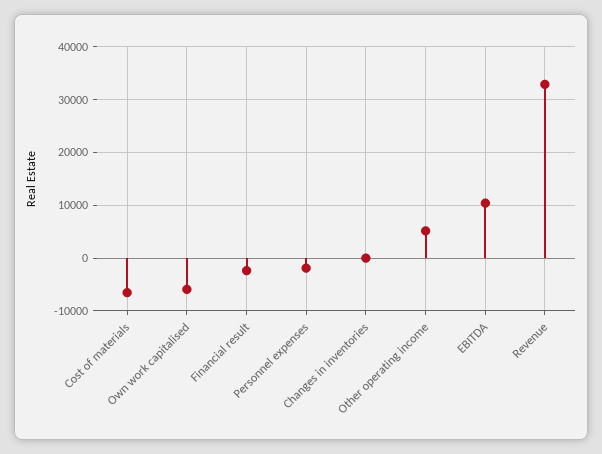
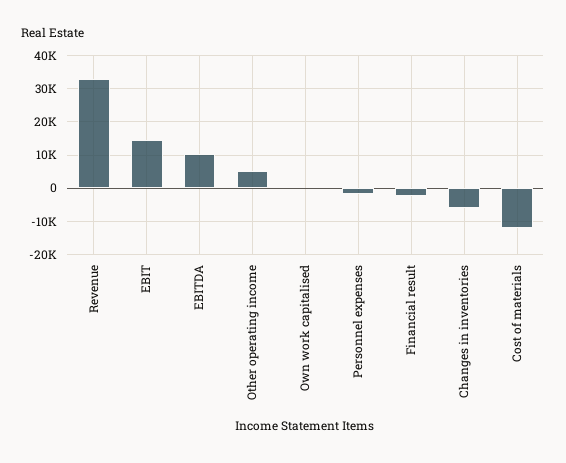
Cost of materials: -6000 -> -12000
Own work capitalised: -6000 -> 0
Changes in inventories: 0 -> -6000
EBIT: none -> 14000

